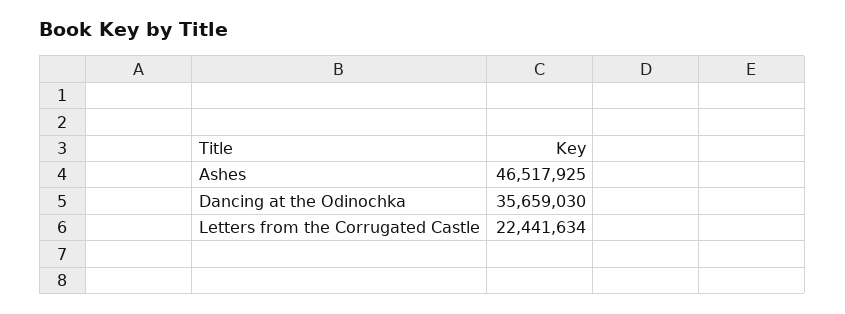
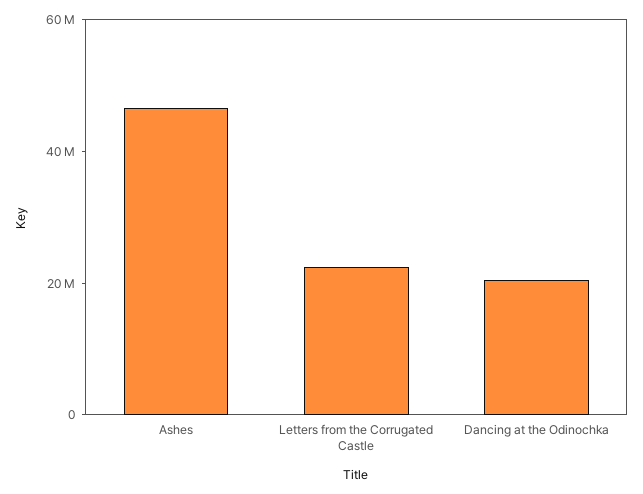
Dancing at the Odinochka: 35659030 -> 20000000

